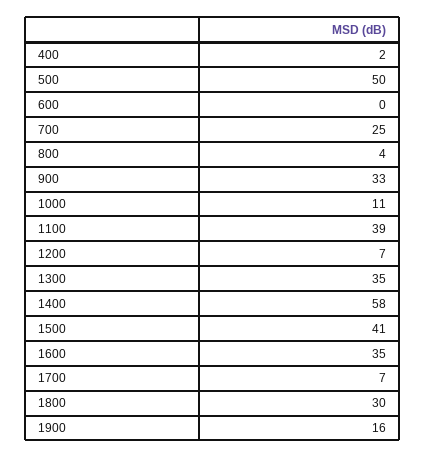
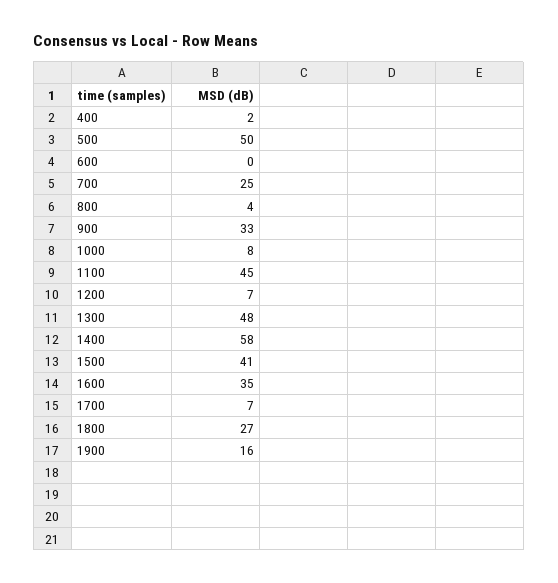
1000: 11 -> 8
1100: 39 -> 45
1300: 35 -> 48
1800: 30 -> 27

